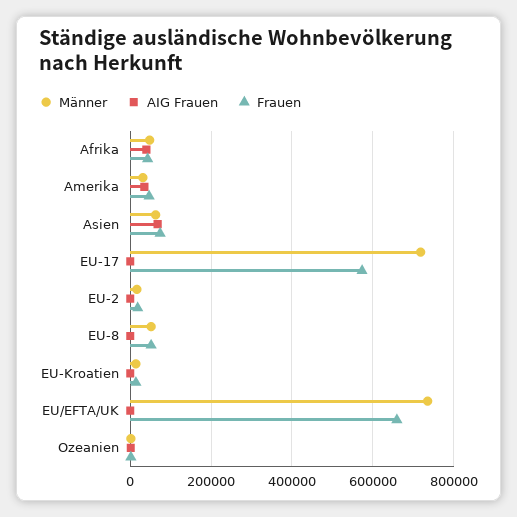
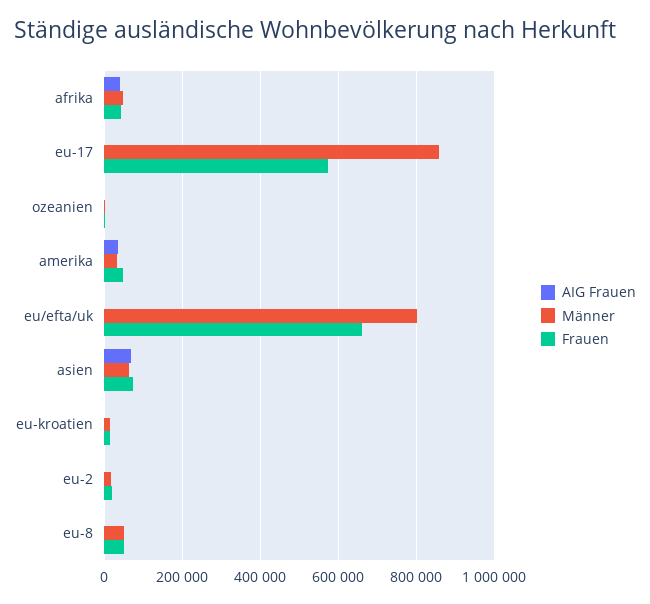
Männer, EU-17: 720000 -> 860000
Männer, EU/EFTA/UK: 740000 -> 800000

